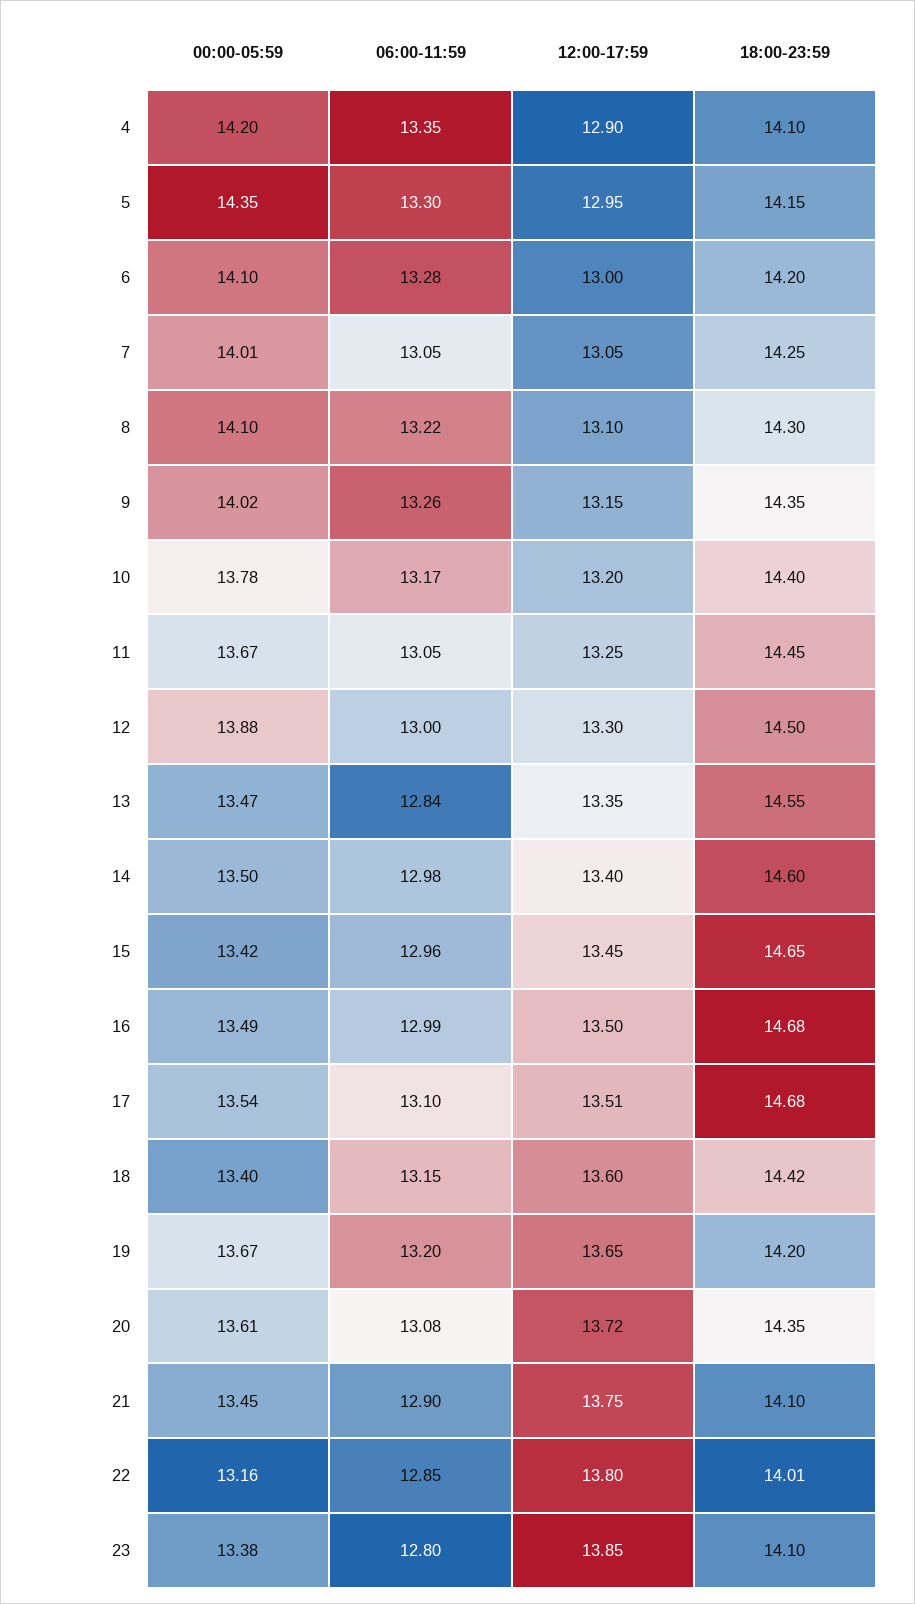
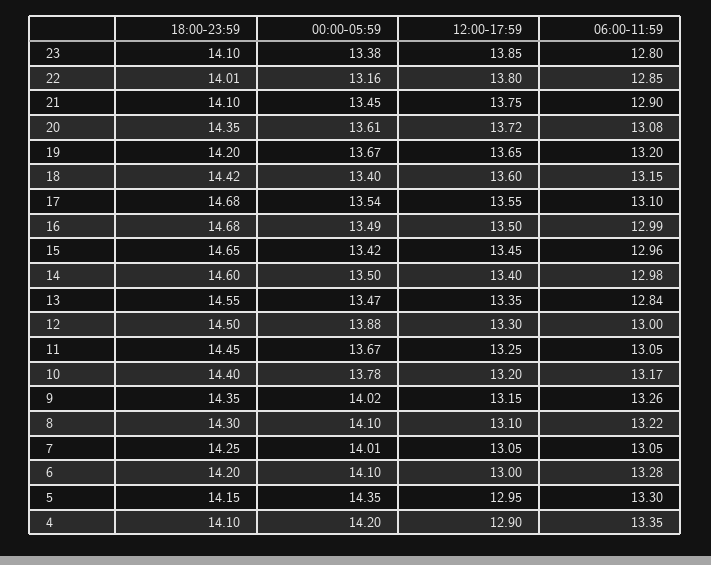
12:00-17:59, 17: 13.51 -> 13.55

